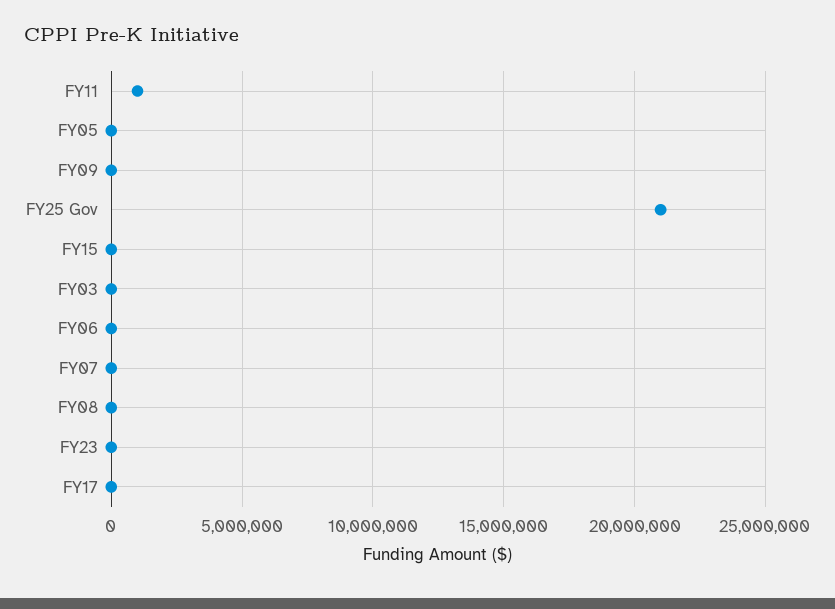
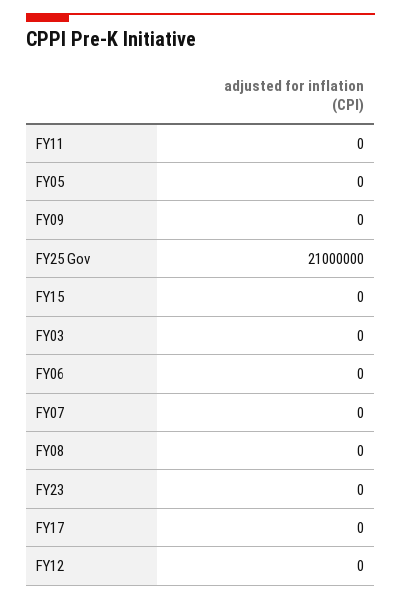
FY11: 1000000 -> 0
FY12: none -> 0

